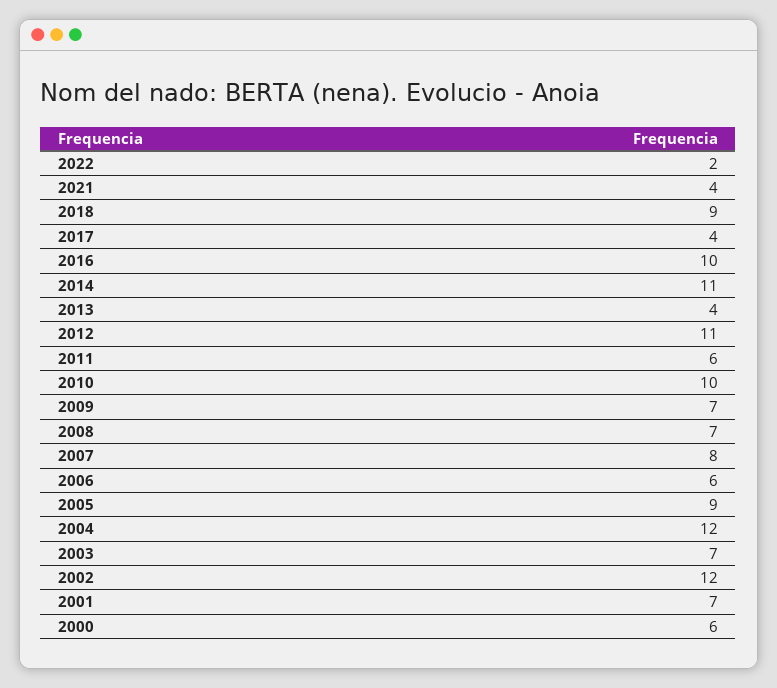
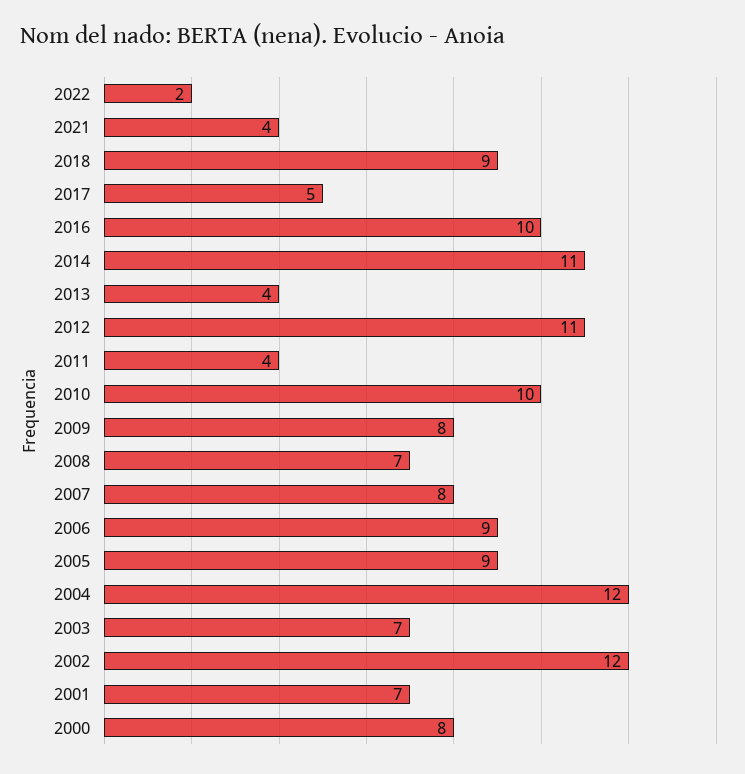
2017: 4 -> 5
2011: 6 -> 4
2009: 7 -> 8
2006: 6 -> 9
2000: 6 -> 8

